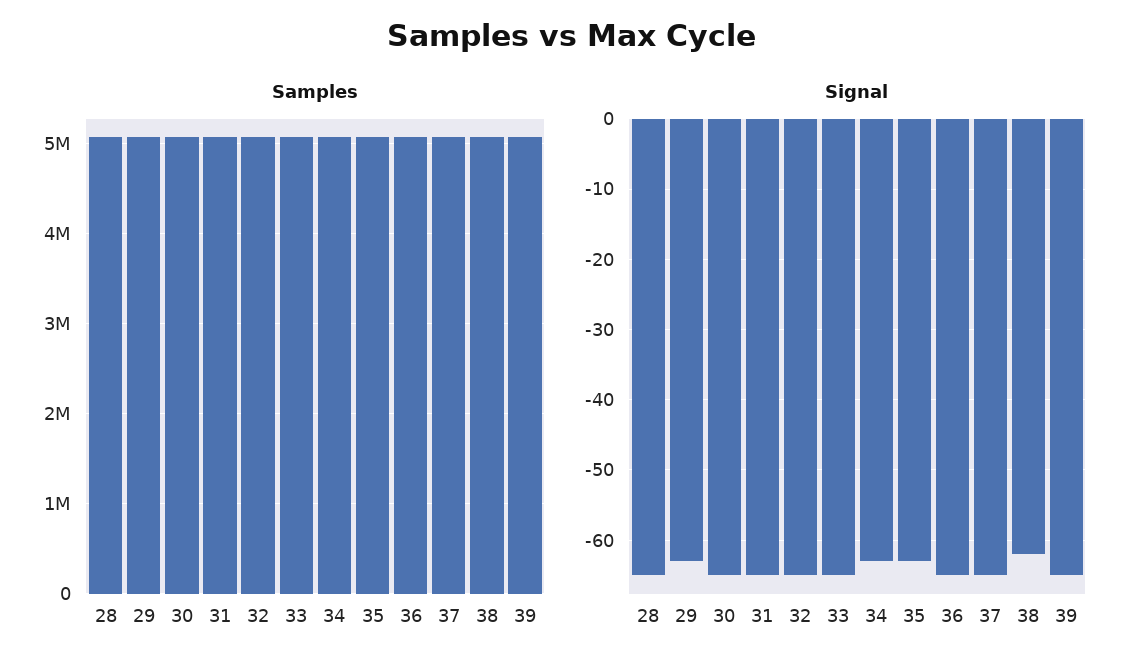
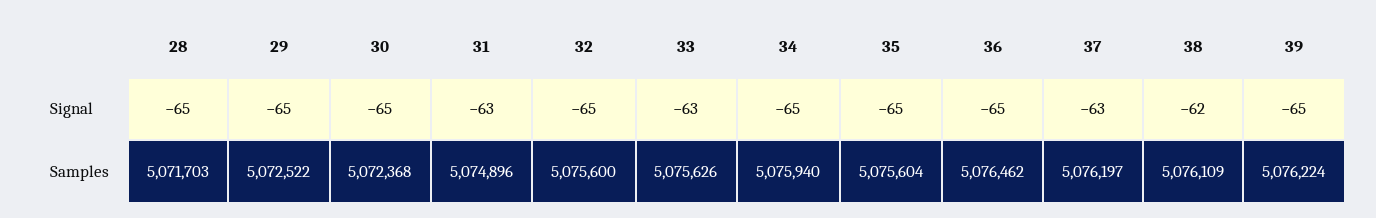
Signal, 29: -63 -> -65
Signal, 31: -65 -> -63
Signal, 33: -65 -> -63
Signal, 34: -63 -> -65
Signal, 35: -63 -> -65
Signal, 37: -65 -> -63

